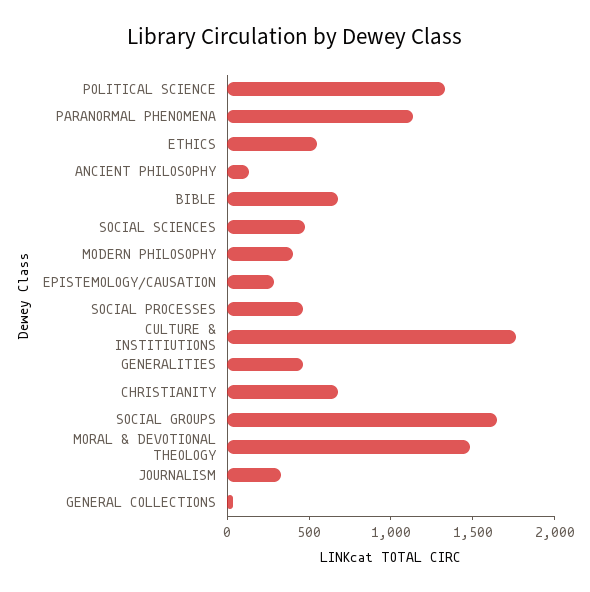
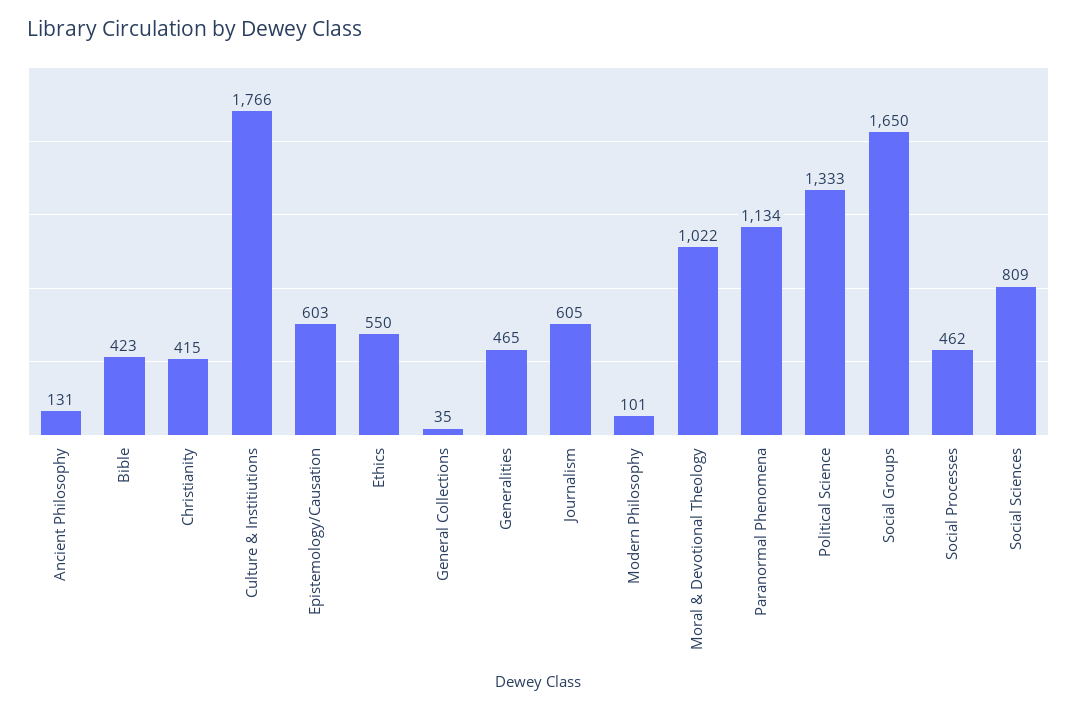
BIBLE: 700 -> 423
SOCIAL SCIENCES: 500 -> 809
MODERN PHILOSOPHY: 400 -> 101
EPISTEMOLOGY/CAUSATION: 300 -> 603
CHRISTIANITY: 700 -> 415
MORAL & DEVOTIONAL THEOLOGY: 1500 -> 1022
JOURNALISM: 300 -> 605

